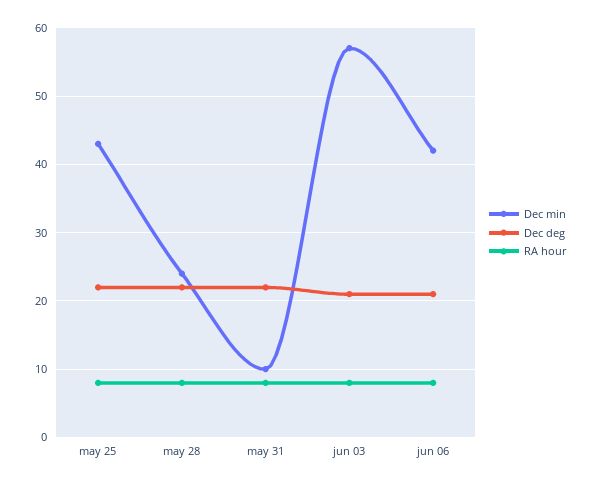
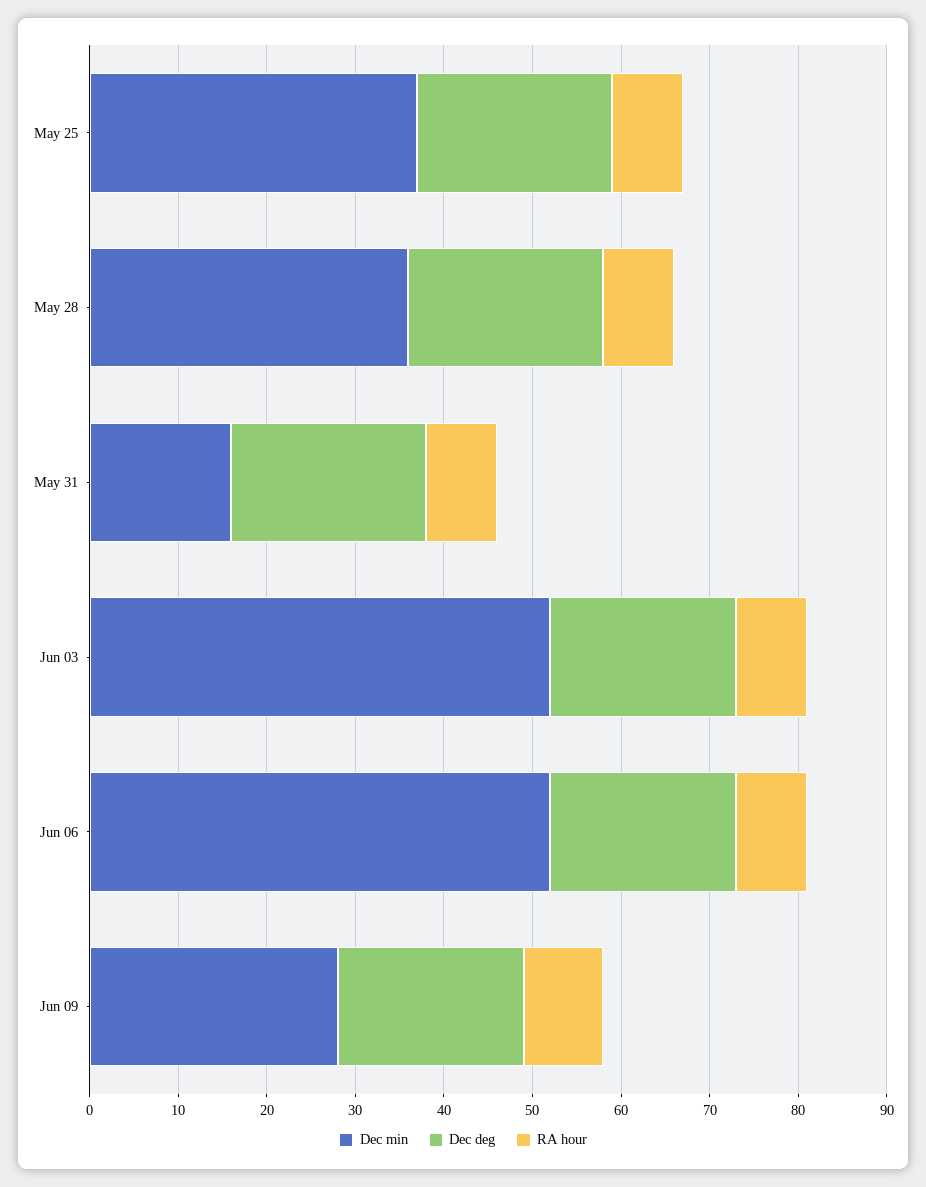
Dec min, may 25: 43 -> 37
Dec min, may 28: 24 -> 36
Dec min, may 31: 10 -> 16
Dec min, jun 03: 57 -> 52
Dec min, jun 06: 42 -> 52
Dec min, Jun 09: none -> 28
Dec deg, Jun 09: none -> 21
RA hour, Jun 09: none -> 9

